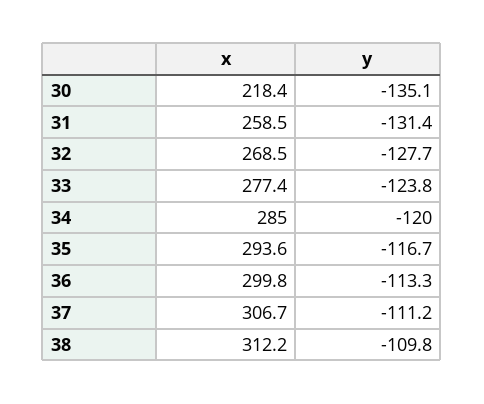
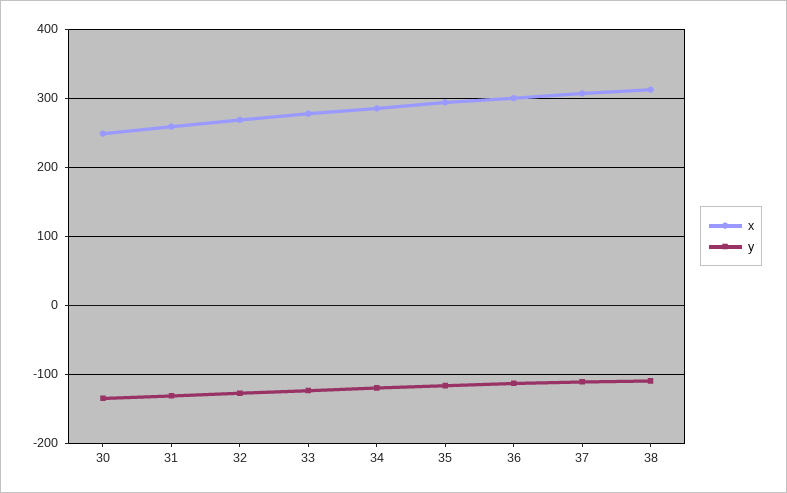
x, 30: 218.4 -> 250

